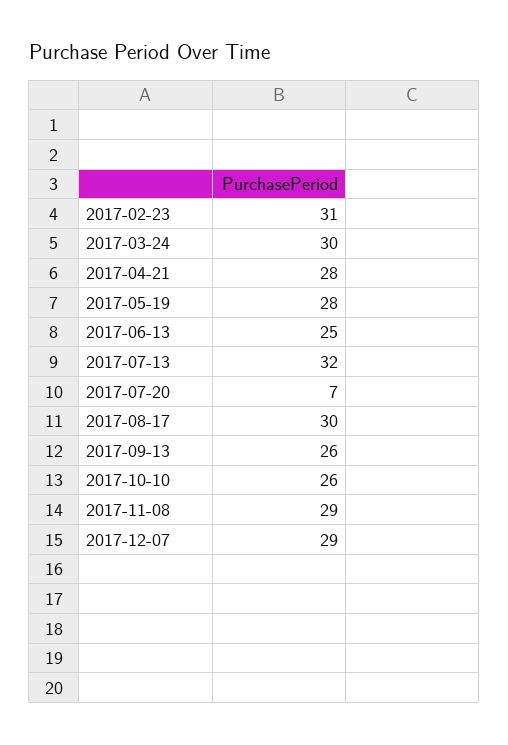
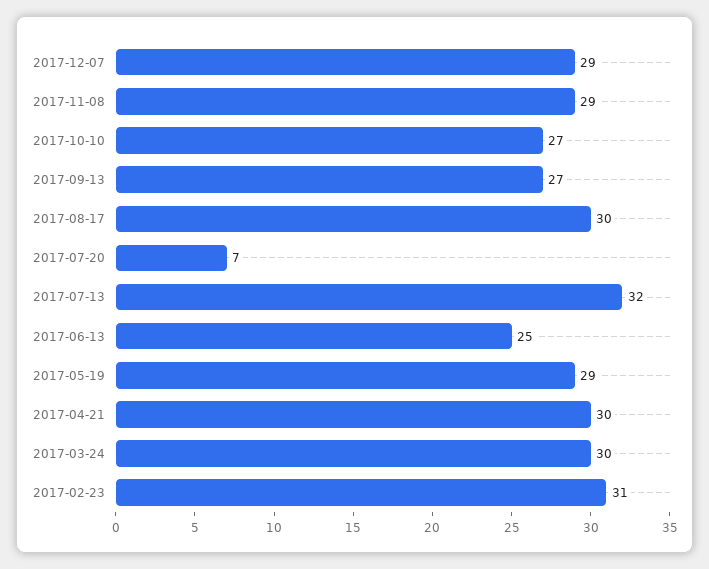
2017-04-21: 28 -> 30
2017-05-19: 28 -> 29
2017-09-13: 26 -> 27
2017-10-10: 26 -> 27

